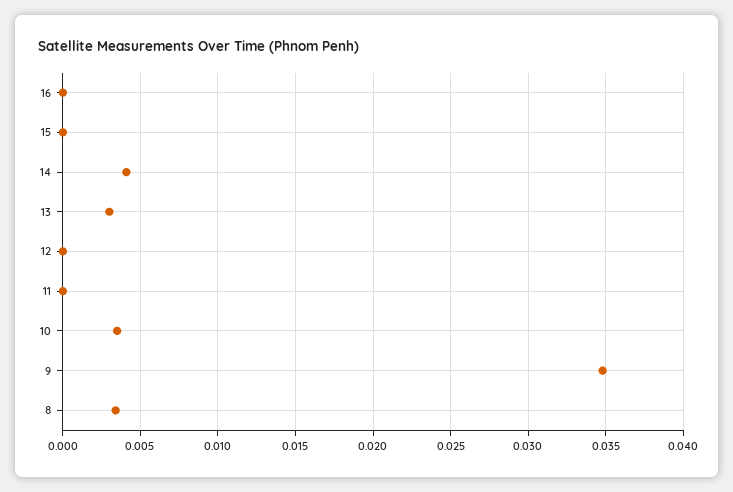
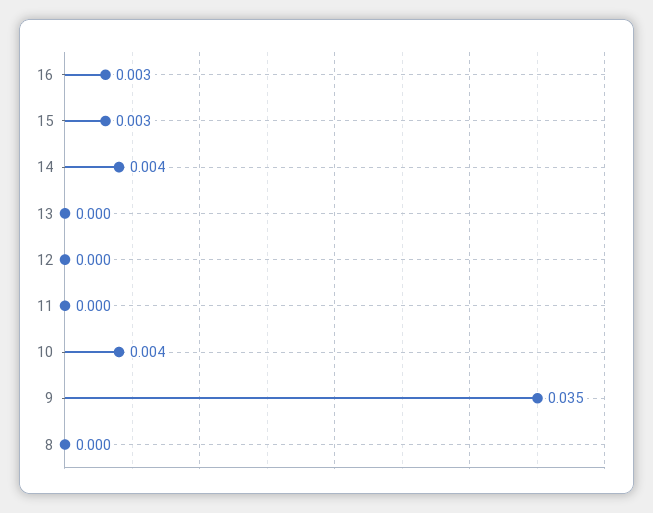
16: 0 -> 0.003
15: 0 -> 0.003
13: 0.003 -> 0
8: 0.0035 -> 0

